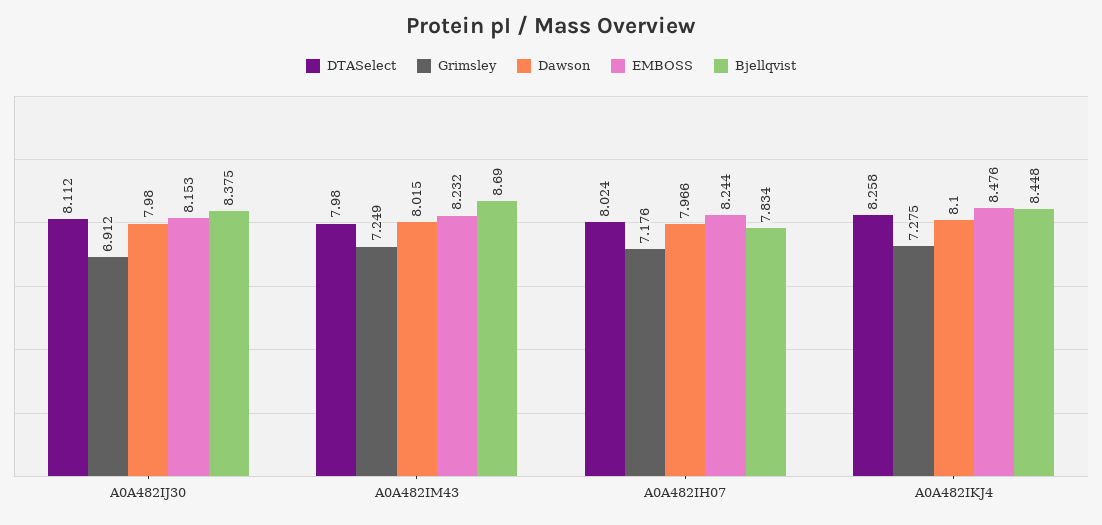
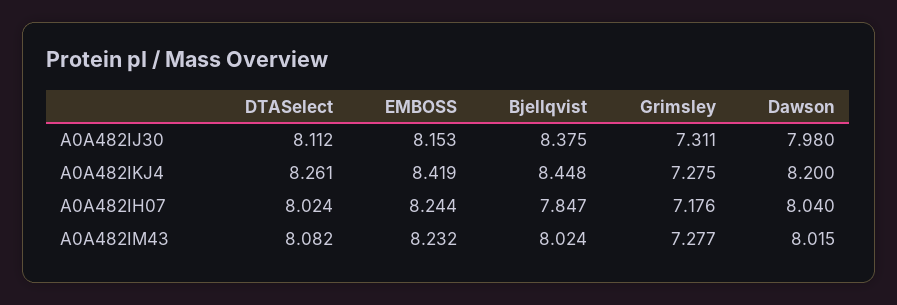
Grimsley, A0A482IJ30: 6.912 -> 7.311
DTASelect, A0A482IM43: 7.98 -> 8.082
Grimsley, A0A482IM43: 7.249 -> 7.277
Bjellqvist, A0A482IM43: 8.69 -> 8.024
Dawson, A0A482IH07: 7.966 -> 8.04
Bjellqvist, A0A482IH07: 7.834 -> 7.847
DTASelect, A0A482IKJ4: 8.258 -> 8.261
Dawson, A0A482IKJ4: 8.1 -> 8.2
EMBOSS, A0A482IKJ4: 8.476 -> 8.419

